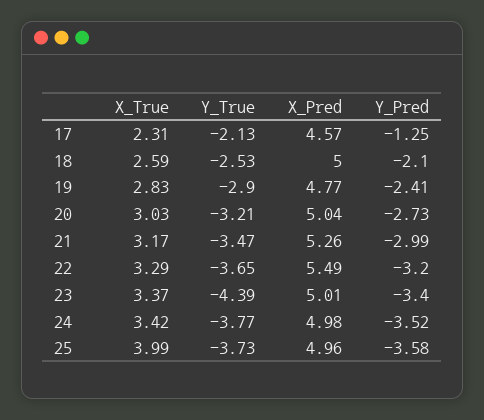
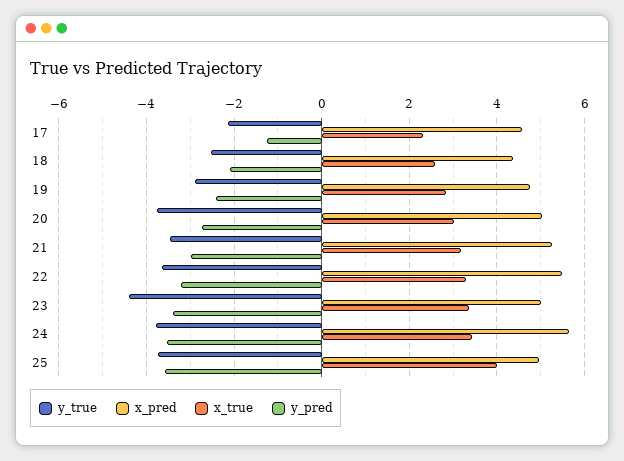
X_Pred, 18: 5 -> 4.4
Y_True, 20: -3.21 -> -3.8
X_Pred, 24: 4.98 -> 5.6

